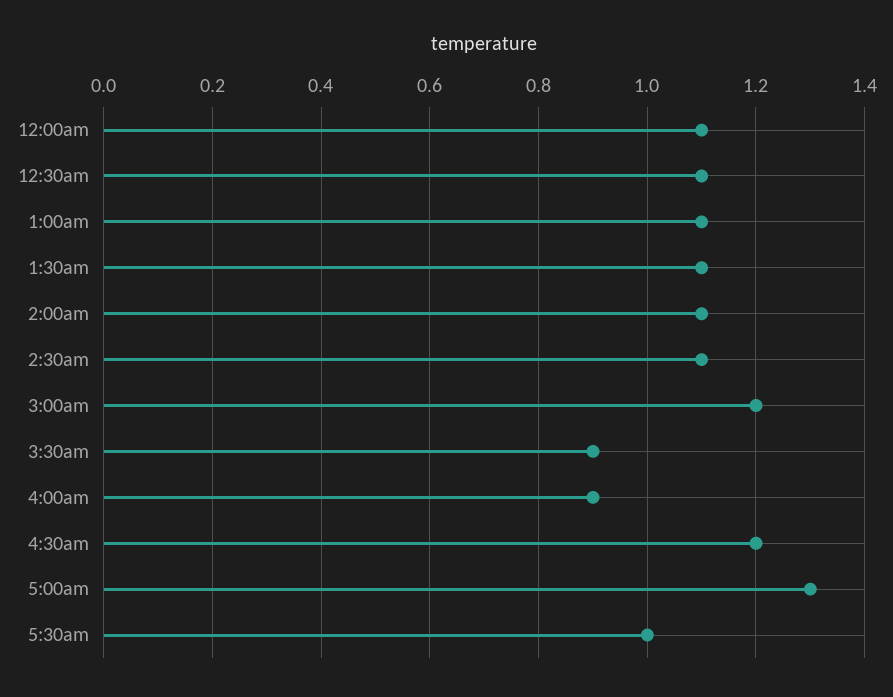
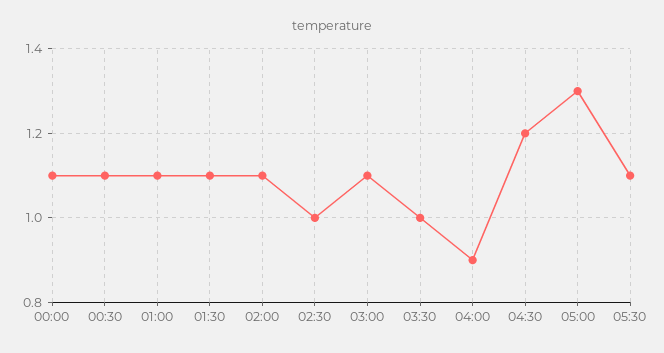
2:30am: 1.1 -> 1
3:00am: 1.2 -> 1.1
3:30am: 0.9 -> 1
5:30am: 1 -> 1.1

